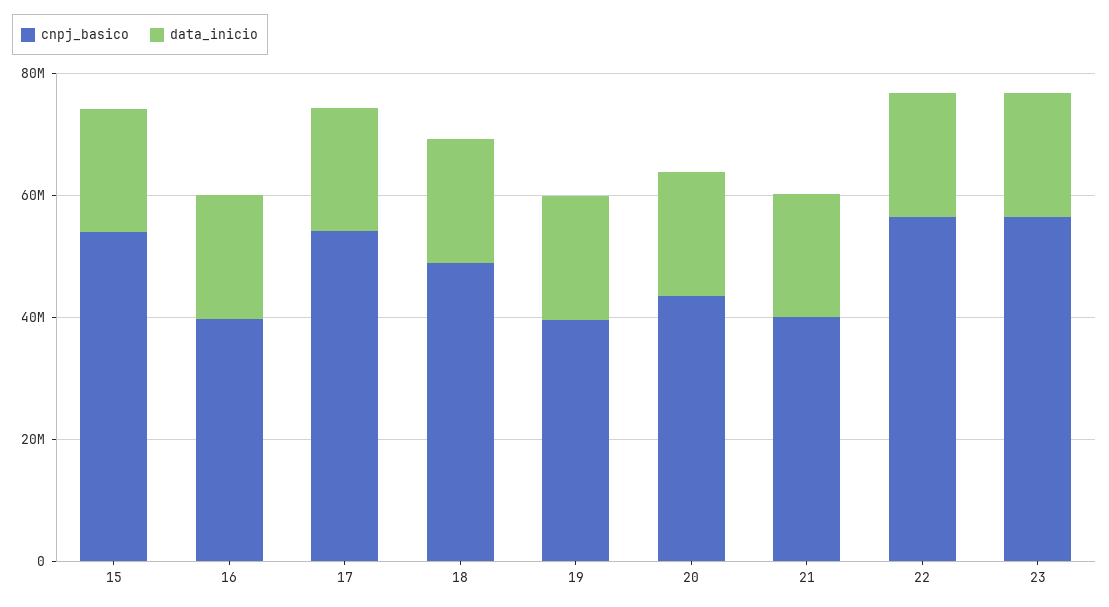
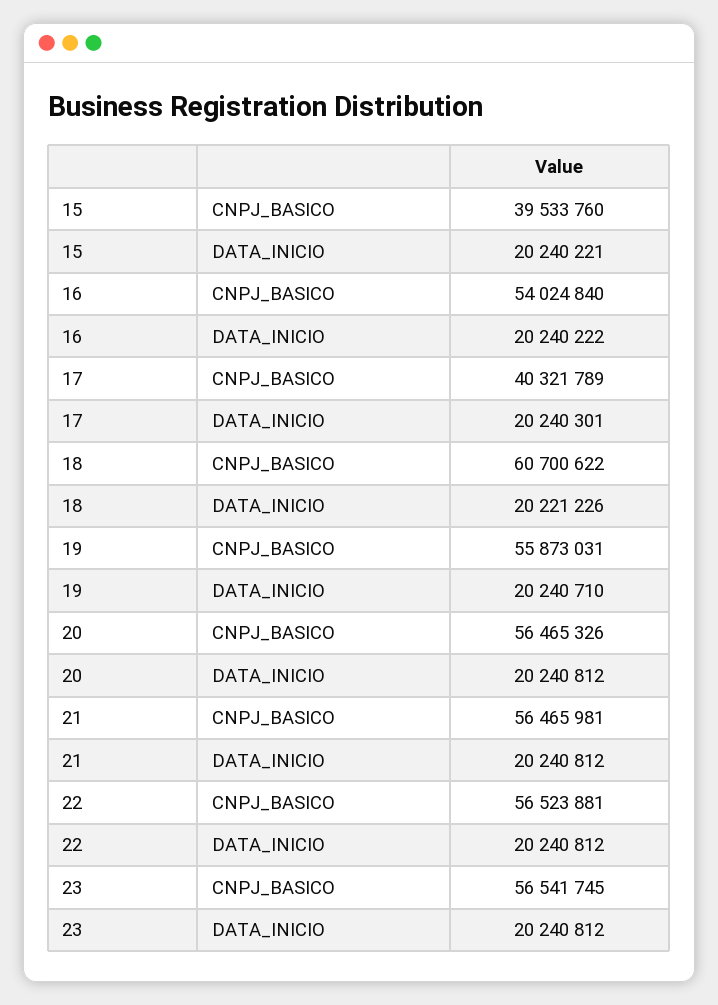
cnpj_basico, 15: 55000000 -> 39533760
cnpj_basico, 16: 40000000 -> 54024840
cnpj_basico, 17: 55000000 -> 40321789
cnpj_basico, 18: 50000000 -> 60700622
cnpj_basico, 19: 40000000 -> 55873031
cnpj_basico, 20: 45000000 -> 56465326
cnpj_basico, 21: 40000000 -> 56465981

